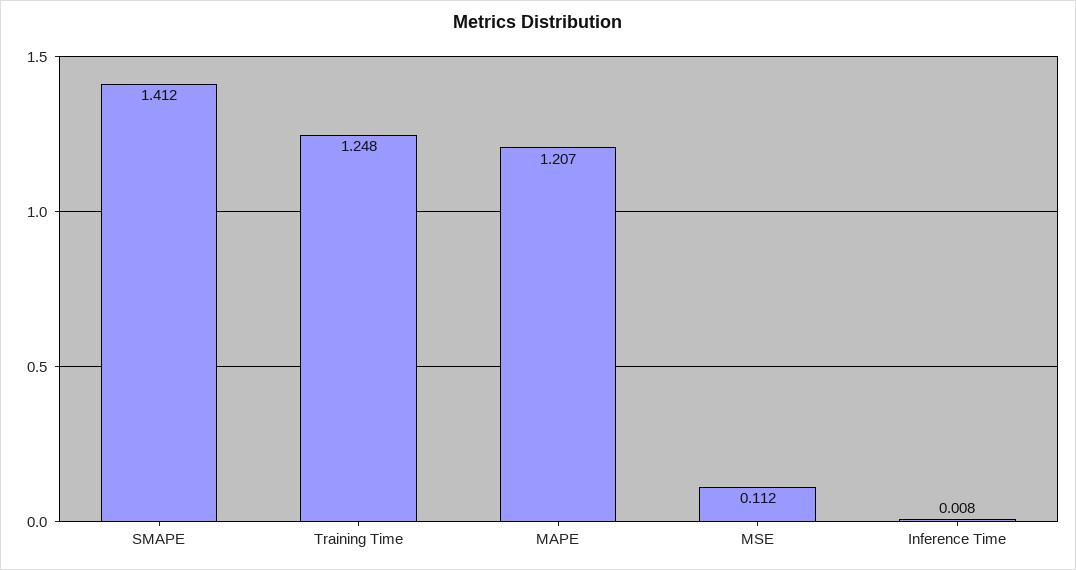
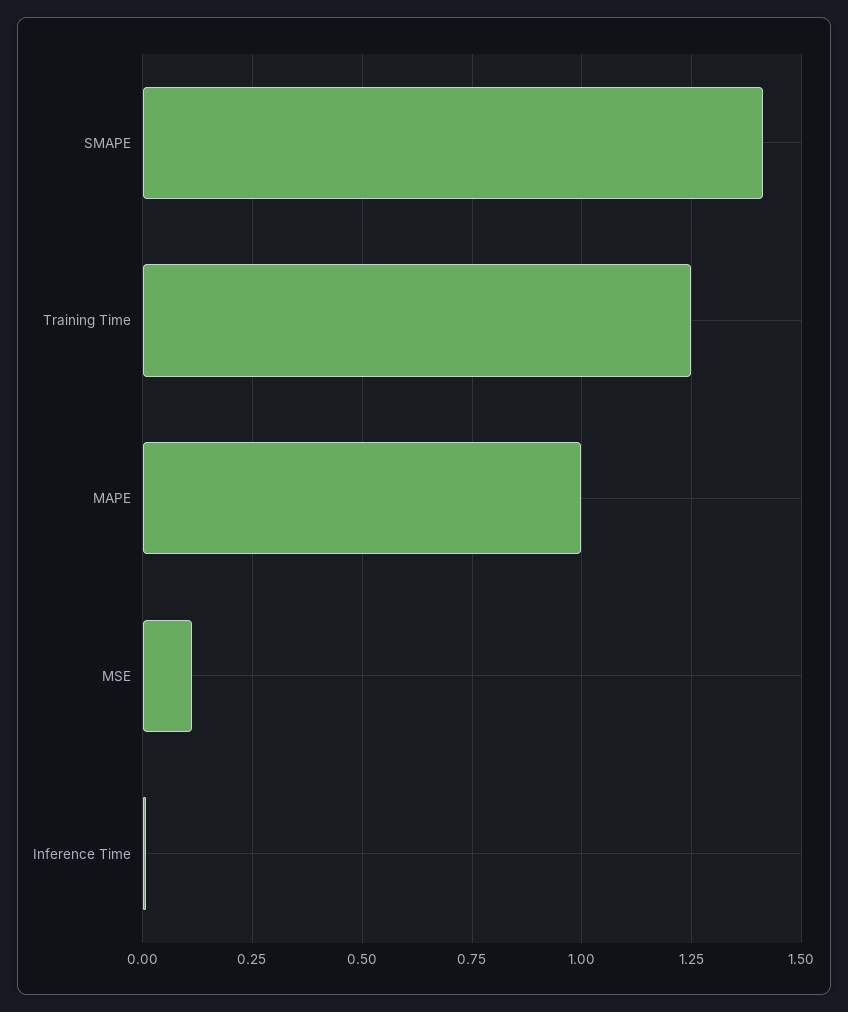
MAPE: 1.207 -> 1

